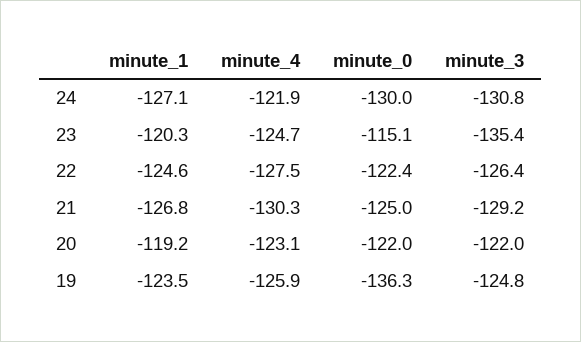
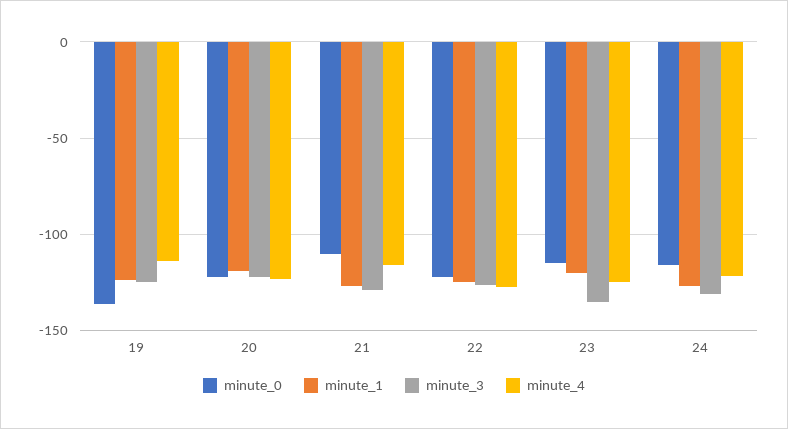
minute_0, 24: -130 -> -115
minute_4, 21: -130.3 -> -115
minute_0, 21: -125 -> -110
minute_4, 19: -125.9 -> -115

